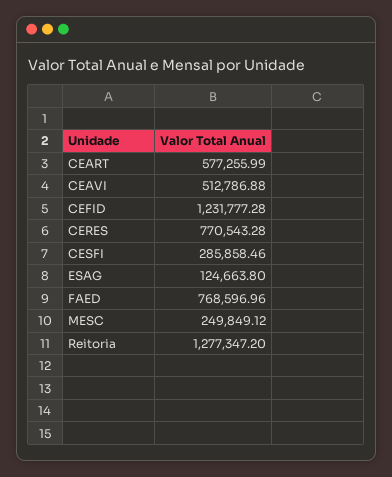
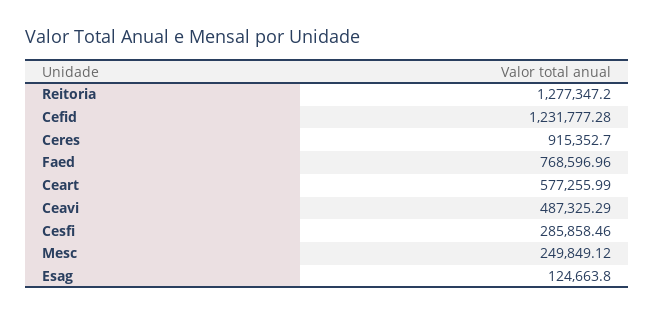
CEAVI: 512786.88 -> 487325.29
CERES: 770543.28 -> 915352.7

